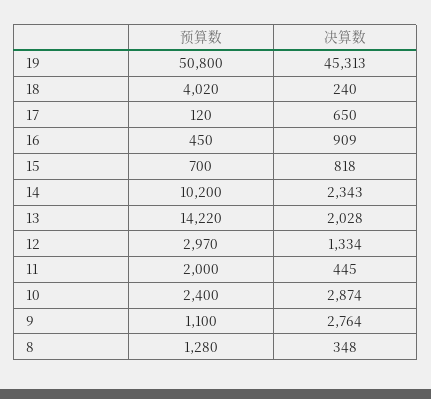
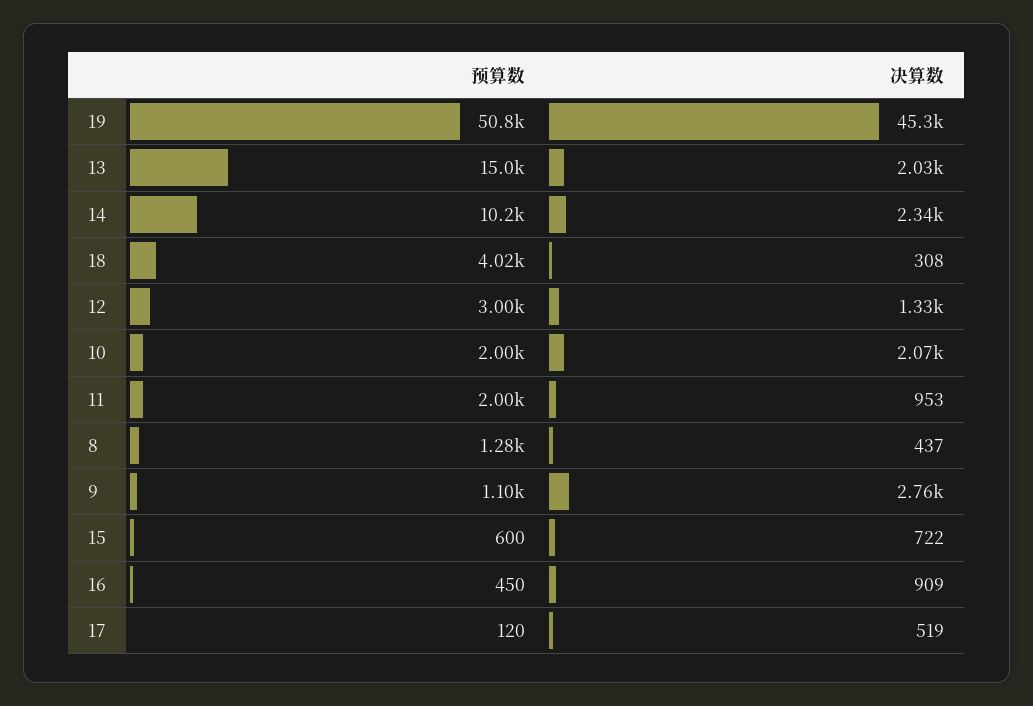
决算数, 18: 240 -> 308
决算数, 17: 650 -> 519
预算数, 15: 700 -> 600
决算数, 15: 818 -> 722
预算数, 13: 14220 -> 15000
预算数, 12: 2970 -> 3000
决算数, 11: 445 -> 953
预算数, 10: 2400 -> 2000
决算数, 10: 2874 -> 2070
决算数, 8: 348 -> 437

